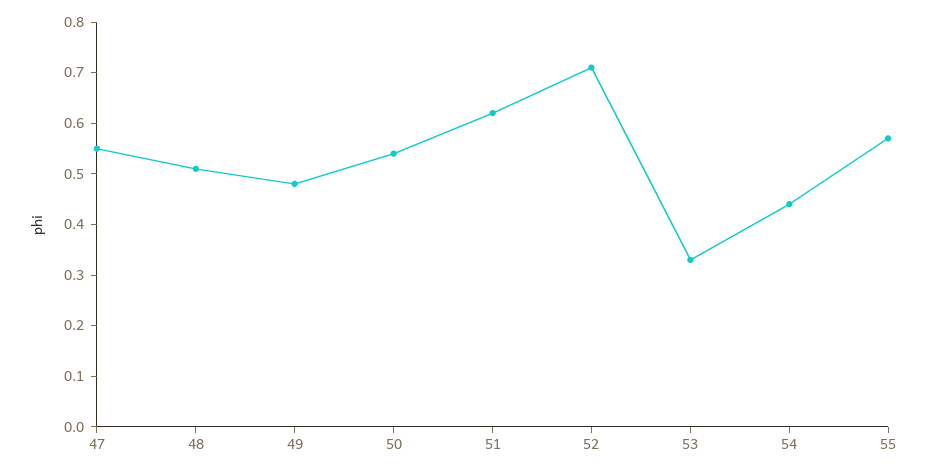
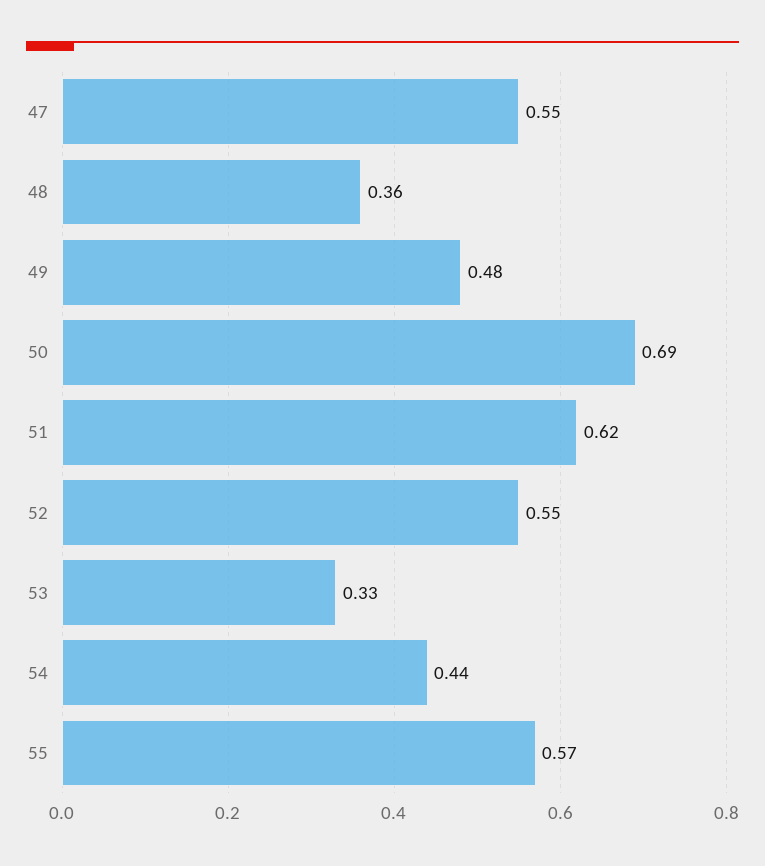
48: 0.5 -> 0.36
50: 0.55 -> 0.69
52: 0.7 -> 0.55

